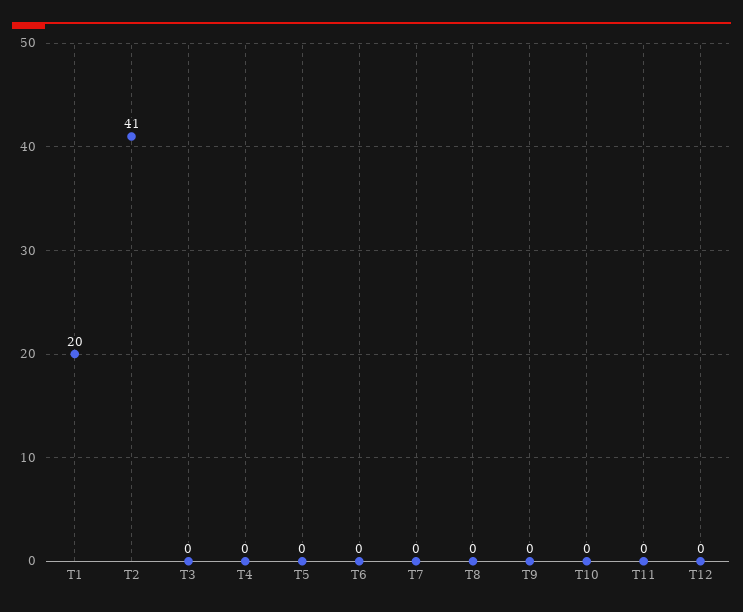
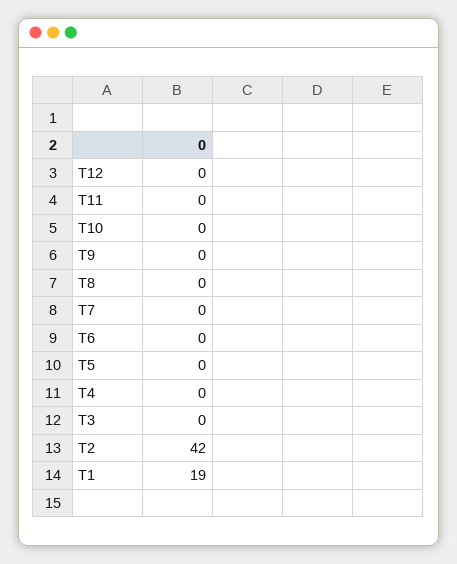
T1: 20 -> 19
T2: 41 -> 42

